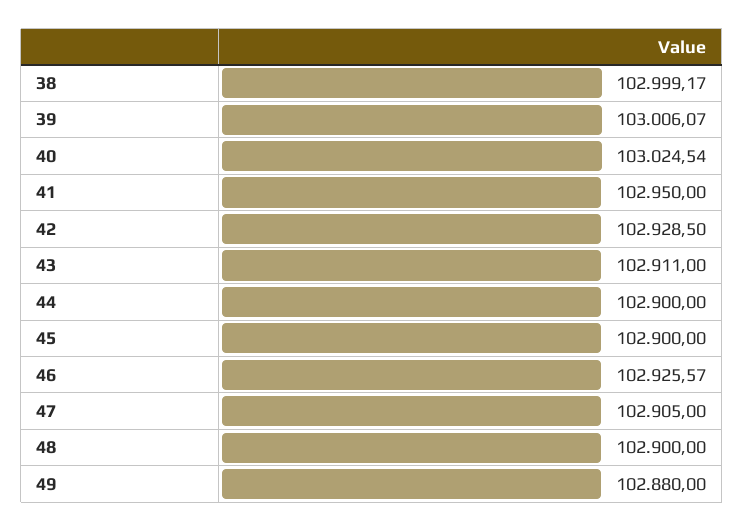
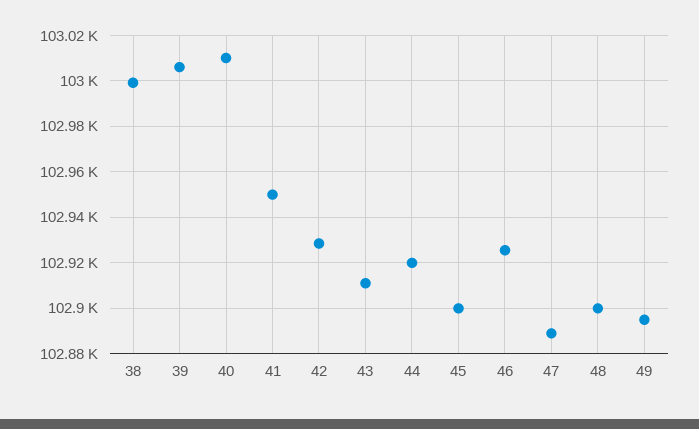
40: 103024.54 -> 103010
44: 102900 -> 102920
47: 102905 -> 102890
49: 102880 -> 102895

